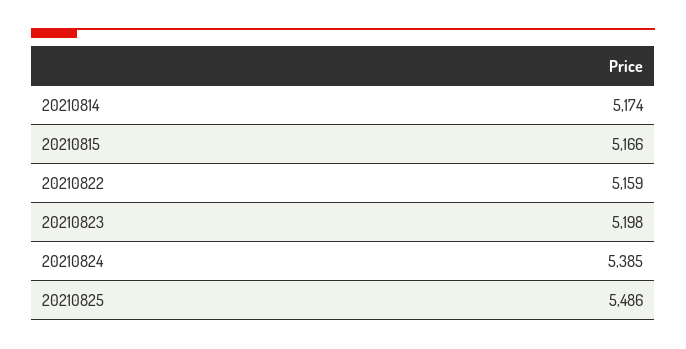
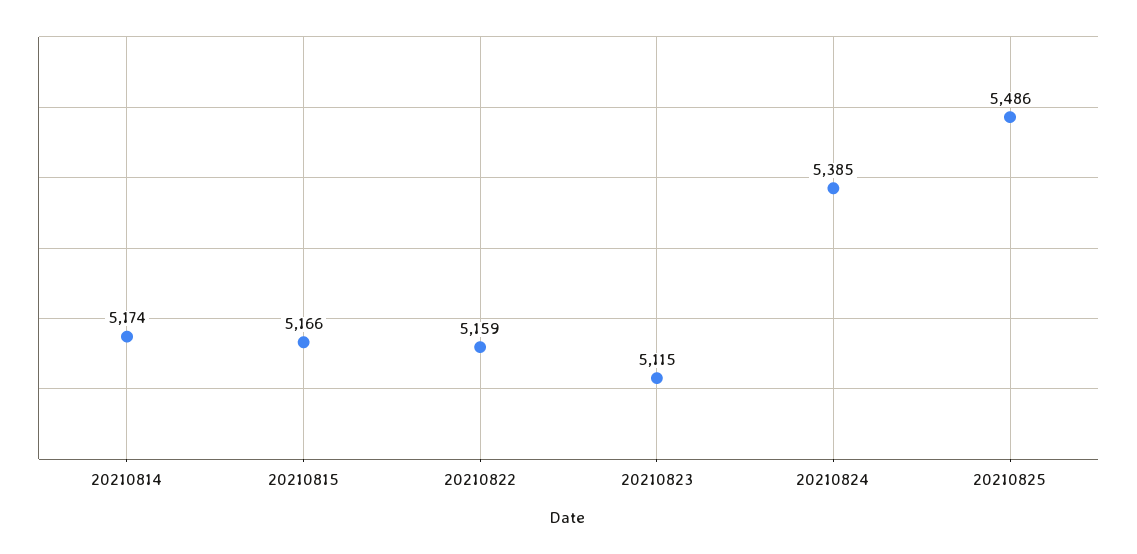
20210823: 5198 -> 5115

